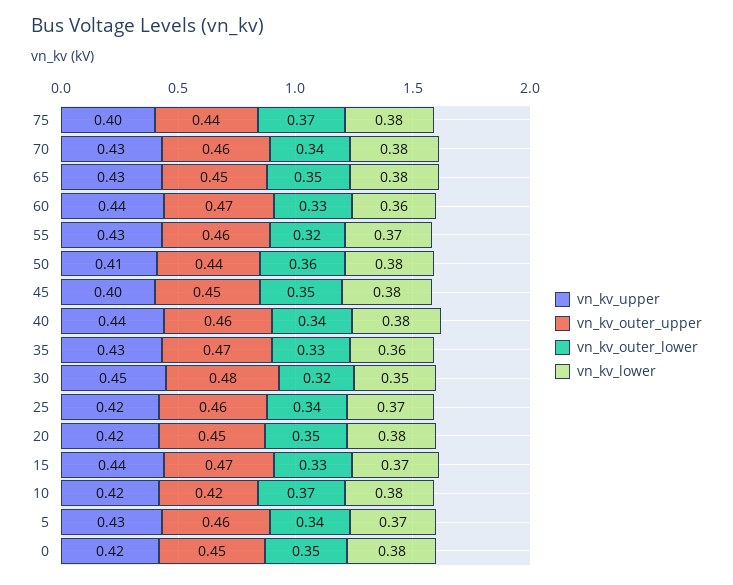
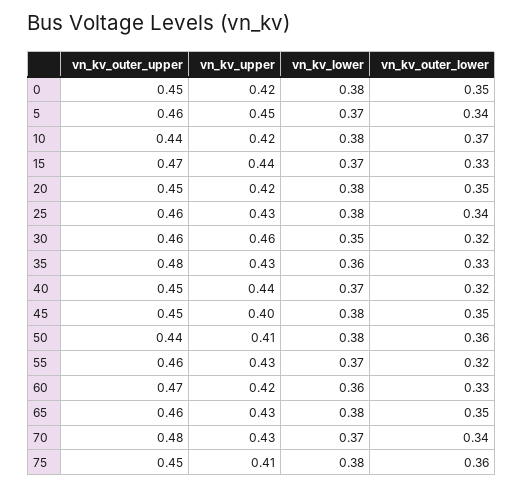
vn_kv_upper, 75: 0.4 -> 0.41
vn_kv_outer_upper, 75: 0.44 -> 0.45
vn_kv_outer_lower, 75: 0.37 -> 0.36
vn_kv_outer_upper, 70: 0.46 -> 0.48
vn_kv_lower, 70: 0.38 -> 0.37
vn_kv_outer_upper, 65: 0.45 -> 0.46
vn_kv_upper, 60: 0.44 -> 0.42
vn_kv_outer_upper, 40: 0.46 -> 0.45
vn_kv_outer_lower, 40: 0.34 -> 0.32
vn_kv_lower, 40: 0.38 -> 0.37
vn_kv_outer_upper, 35: 0.47 -> 0.48
vn_kv_upper, 30: 0.45 -> 0.46
vn_kv_outer_upper, 30: 0.48 -> 0.46
vn_kv_upper, 25: 0.42 -> 0.43
vn_kv_lower, 25: 0.37 -> 0.38
vn_kv_outer_upper, 10: 0.42 -> 0.44
vn_kv_upper, 5: 0.43 -> 0.45

